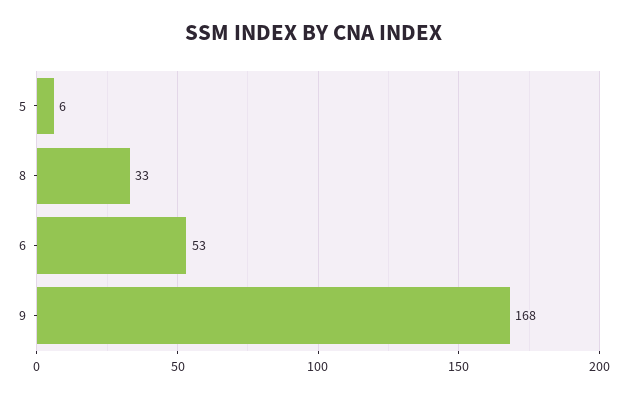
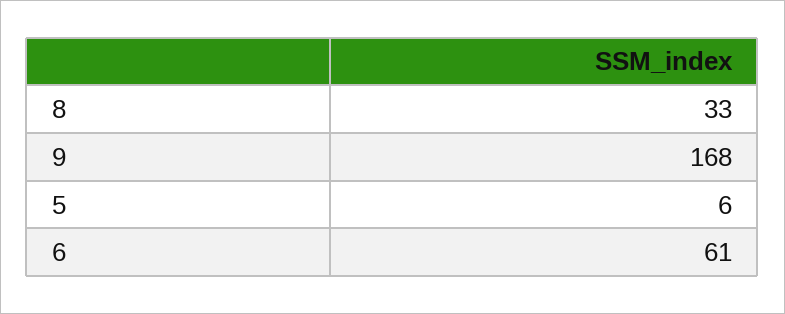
6: 53 -> 61

